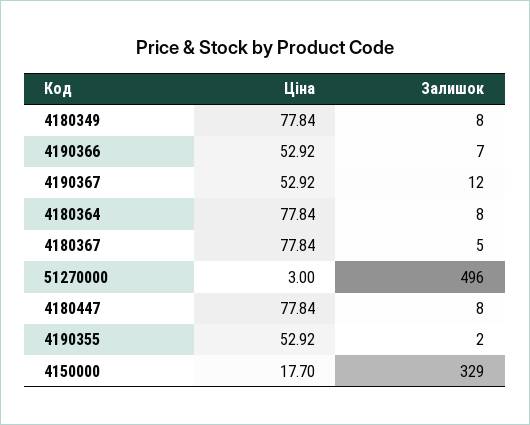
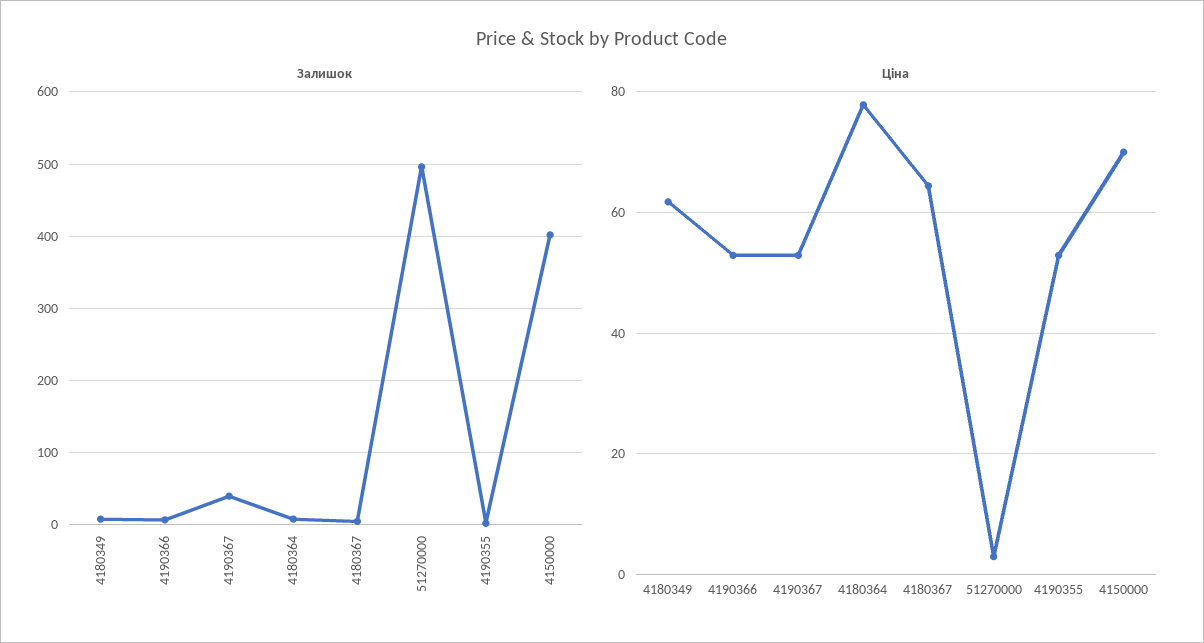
Ціна, 4180349: 77.84 -> 62
Залишок, 4190367: 12 -> 40
Ціна, 4180367: 77.84 -> 64
Ціна, 4180447: 77.84 -> none
Залишок, 4180447: 8 -> none
Ціна, 4150000: 17.7 -> 70
Залишок, 4150000: 329 -> 400

